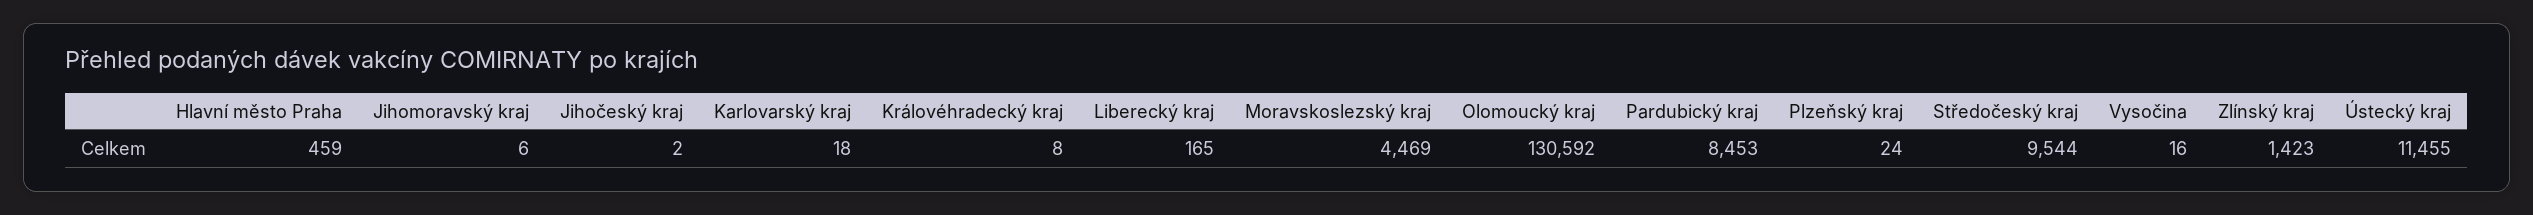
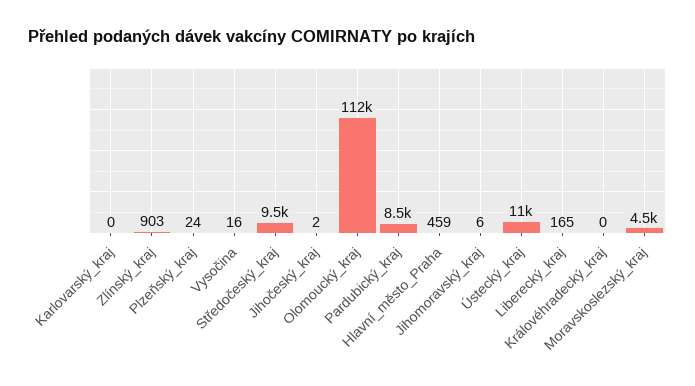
Karlovarský kraj: 18 -> 0
Královéhradecký kraj: 8 -> 0
Olomoucký kraj: 130592 -> 112000
Zlínský kraj: 1423 -> 903

